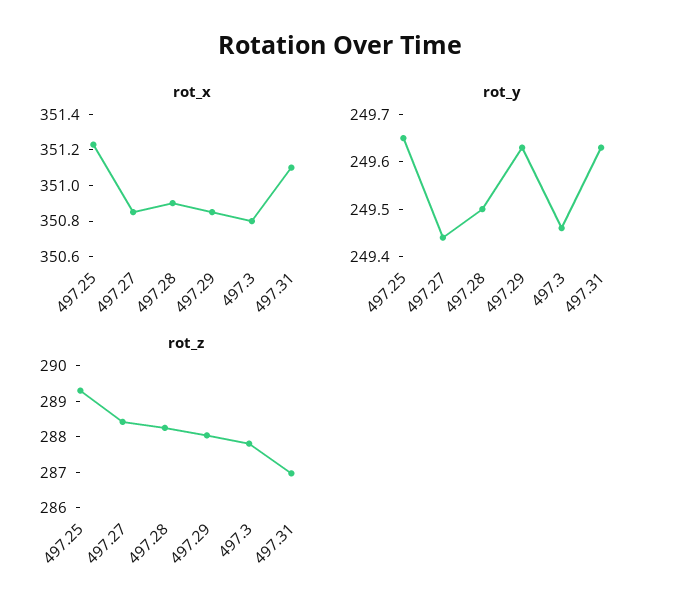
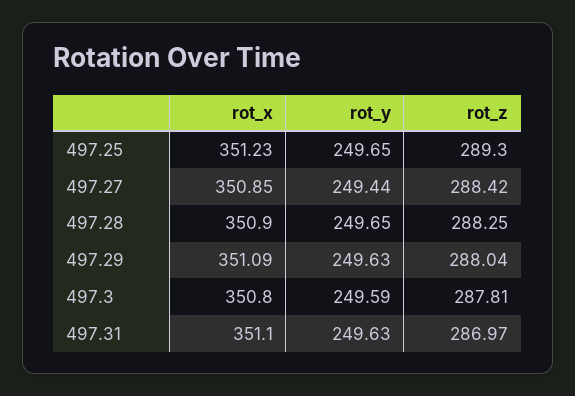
rot_x, 497.29: 350.85 -> 351.09
rot_y, 497.28: 249.5 -> 249.65
rot_y, 497.3: 249.45 -> 249.59

